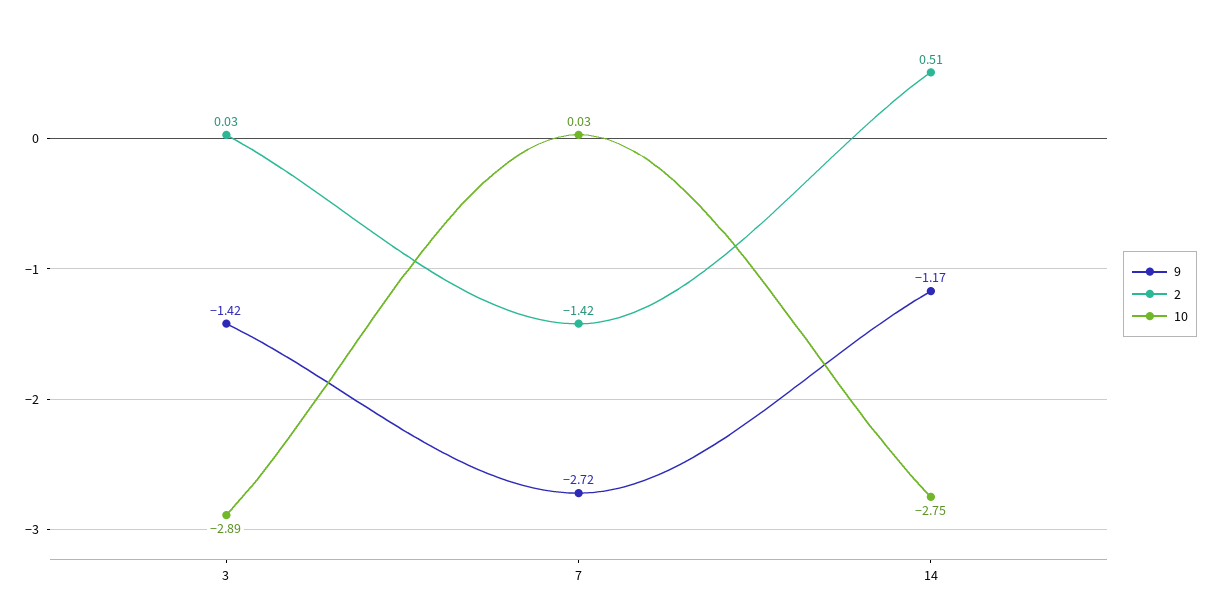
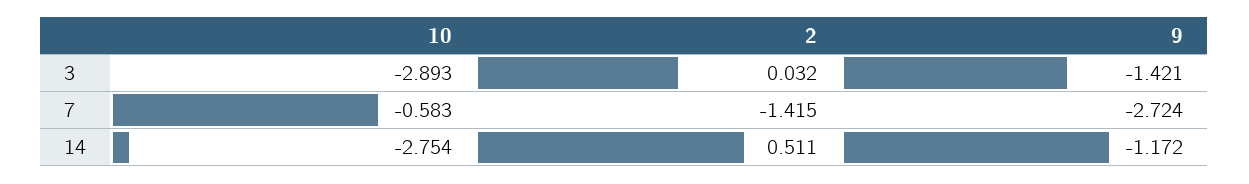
10, 7: 0.03 -> -0.583

